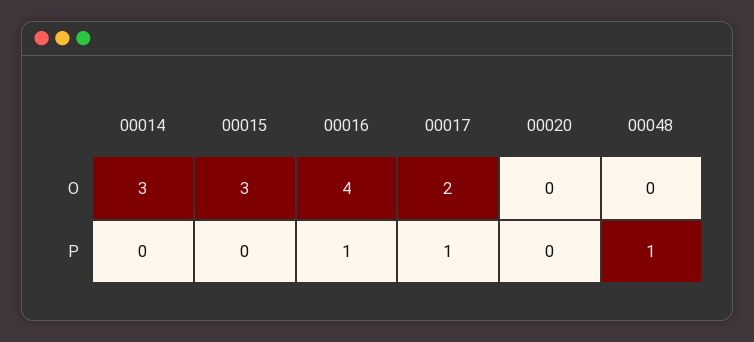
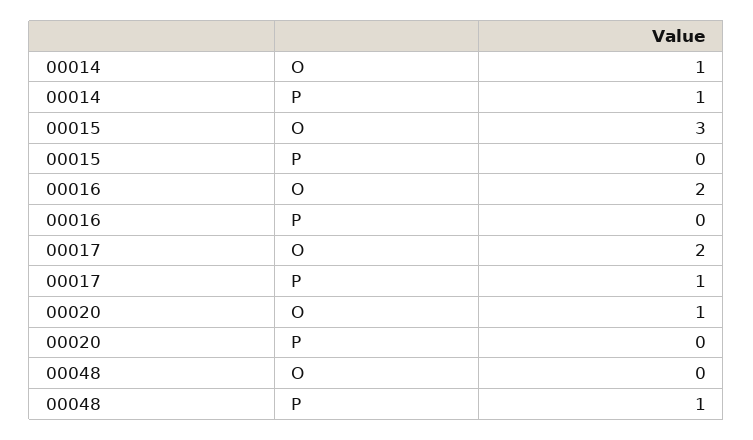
00014, O: 3 -> 1
00016, O: 4 -> 2
00020, O: 0 -> 1
00014, P: 0 -> 1
00016, P: 1 -> 0

